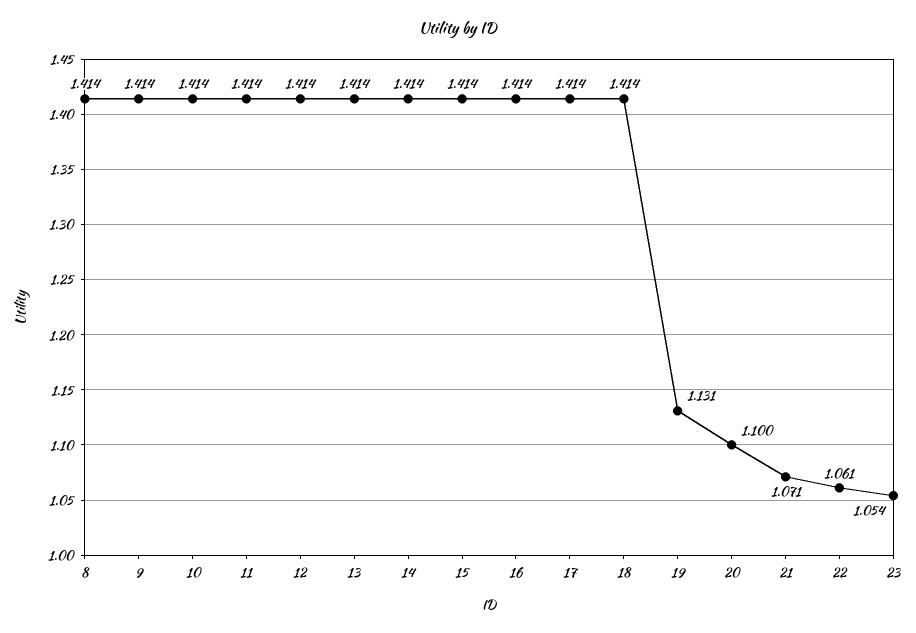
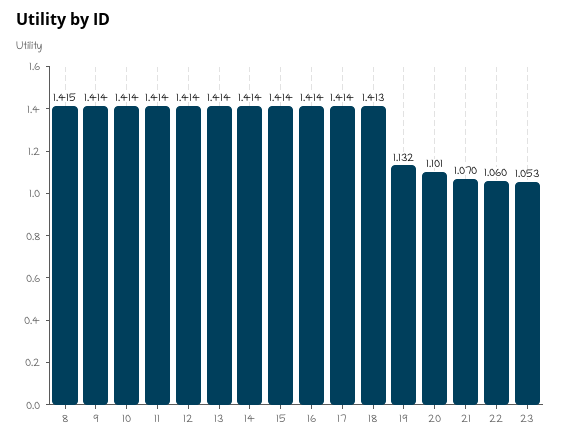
8: 1.414 -> 1.415
18: 1.414 -> 1.413
19: 1.131 -> 1.132
20: 1.1 -> 1.101
21: 1.071 -> 1.07
22: 1.061 -> 1.06
23: 1.054 -> 1.053

